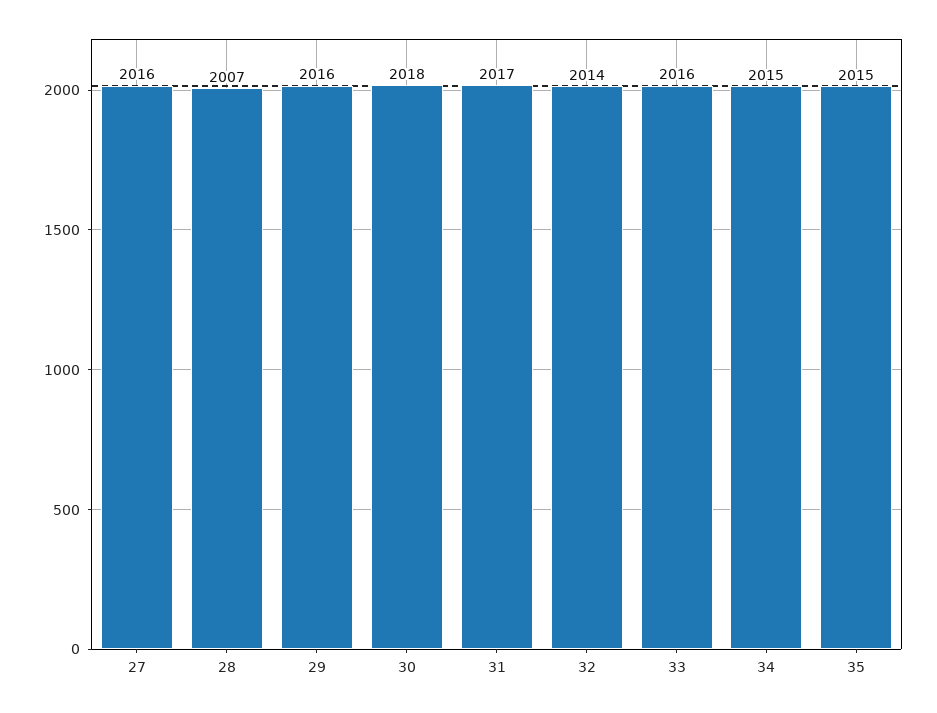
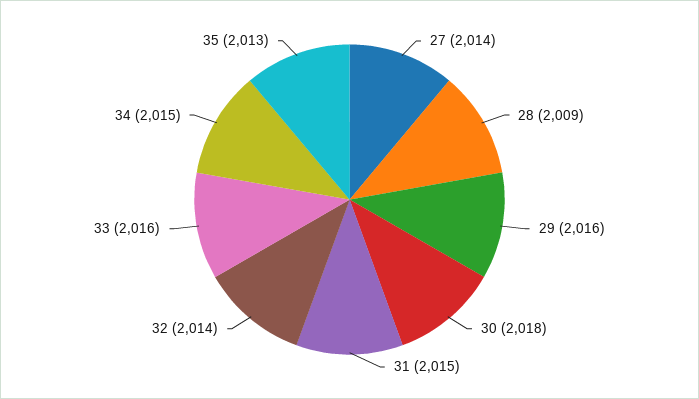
27: 2016 -> 2014
28: 2007 -> 2009
31: 2017 -> 2015
35: 2015 -> 2013

